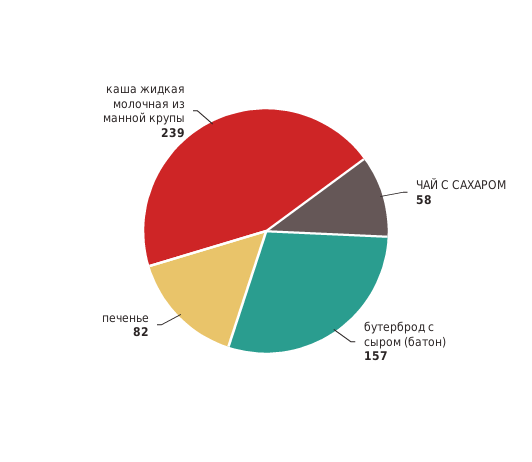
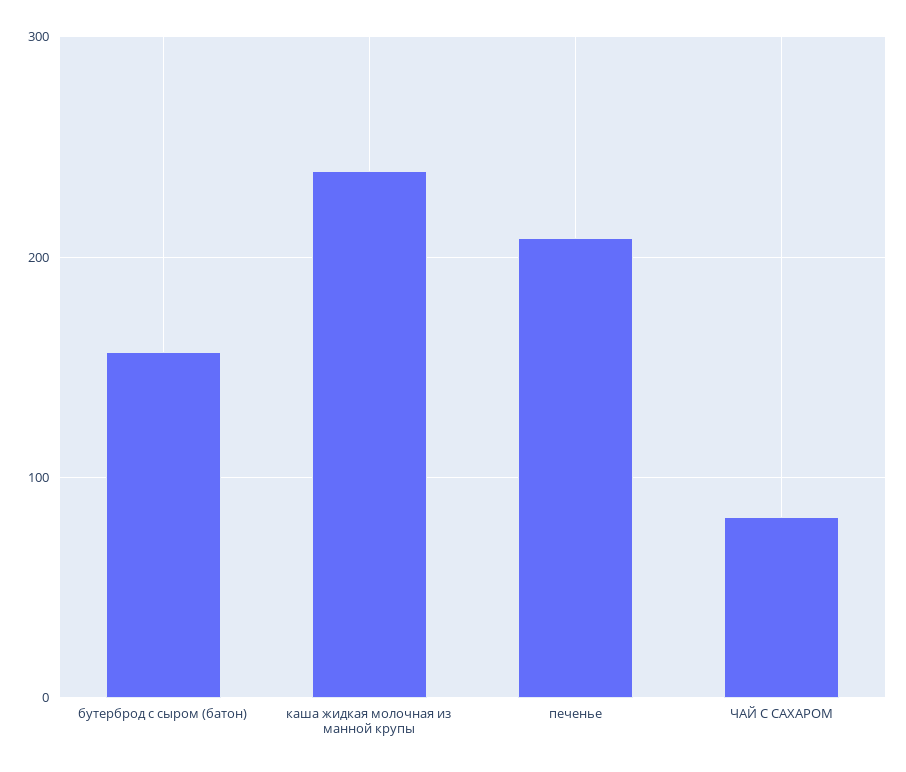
ЧАЙ С САХАРОМ: 58 -> 80
печенье: 82 -> 210

